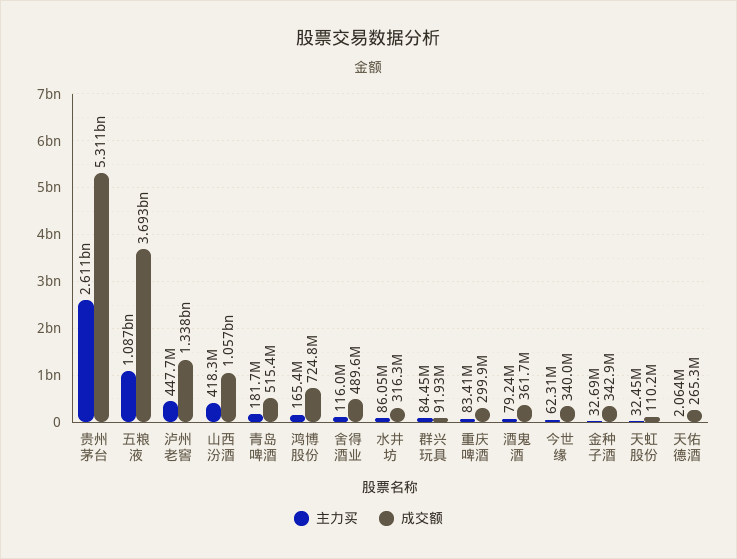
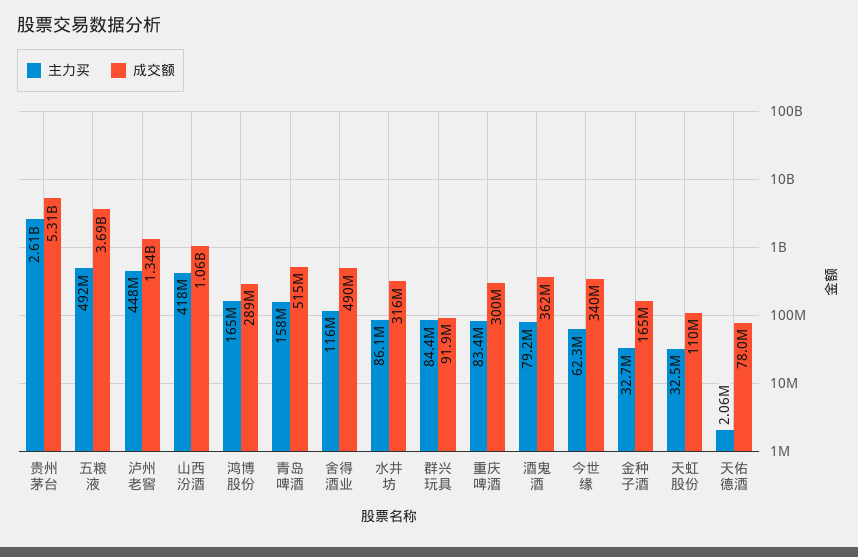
主力买, 五粮液: 1087000000 -> 492000000
主力买, 青岛啤酒: 181700000 -> 158000000
成交额, 鸿博股份: 724800000 -> 289000000
成交额, 金种子酒: 342900000 -> 165000000
成交额, 天佑德酒: 265300000 -> 78000000

